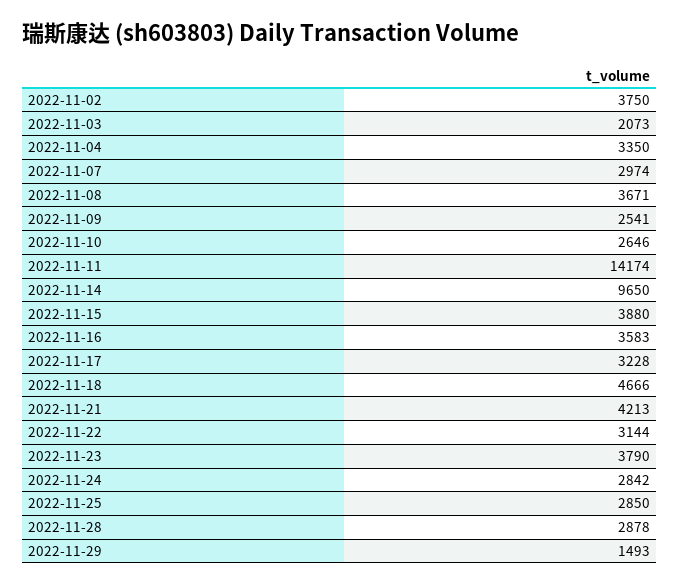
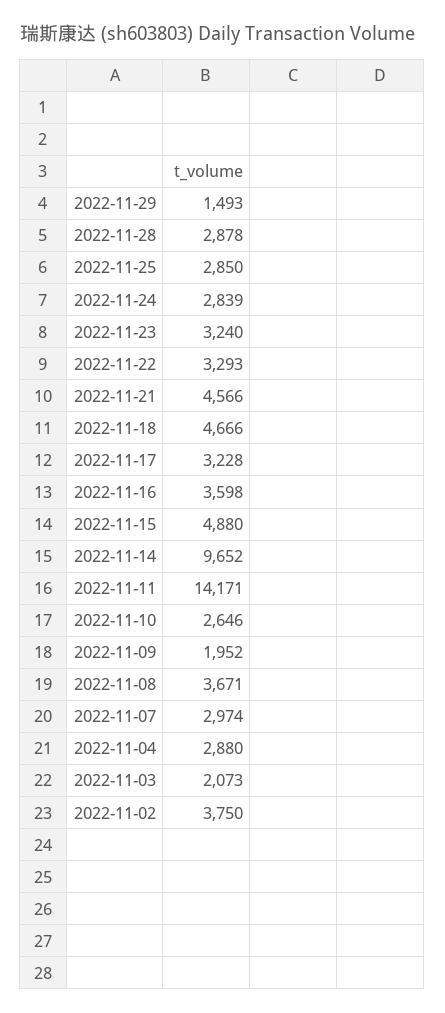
2022-11-04: 3350 -> 2880
2022-11-09: 2541 -> 1952
2022-11-11: 14174 -> 14171
2022-11-14: 9650 -> 9652
2022-11-15: 3880 -> 4880
2022-11-16: 3583 -> 3598
2022-11-21: 4213 -> 4566
2022-11-22: 3144 -> 3293
2022-11-23: 3790 -> 3240
2022-11-24: 2842 -> 2839

